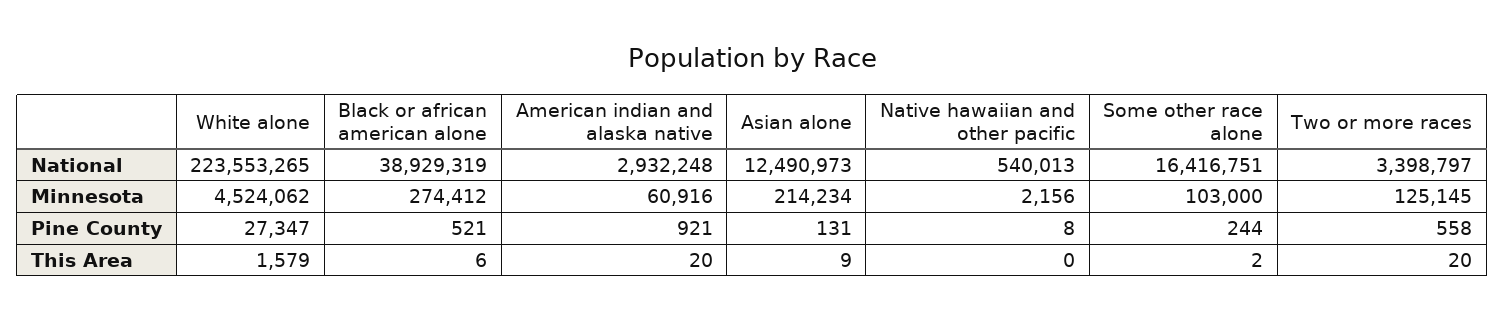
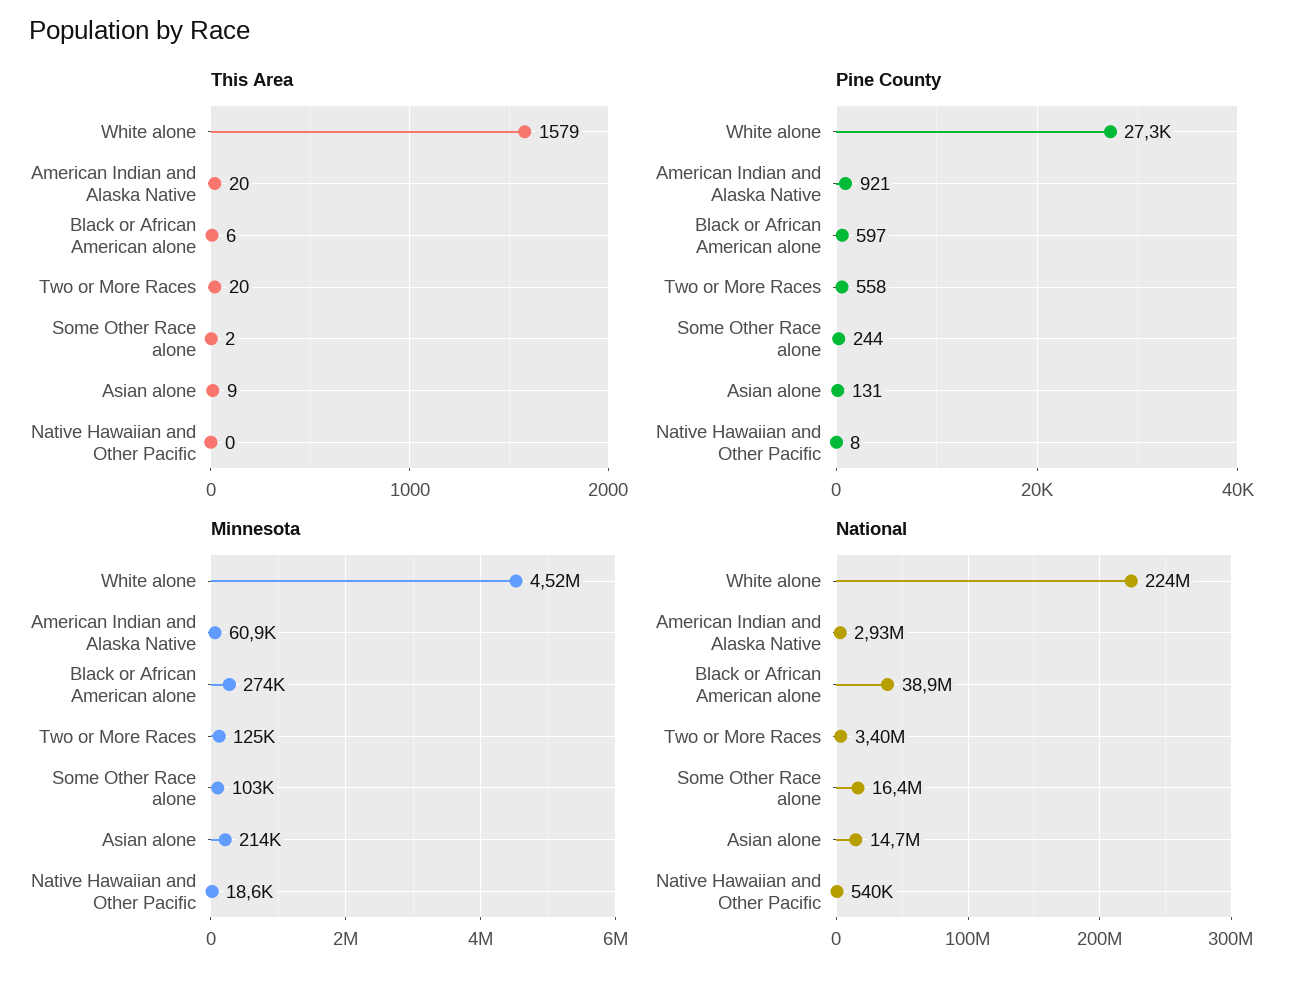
National, Asian alone: 12490973 -> 14700000
Minnesota, Native hawaiian and other pacific: 2156 -> 18600
Pine County, Black or african american alone: 521 -> 597

